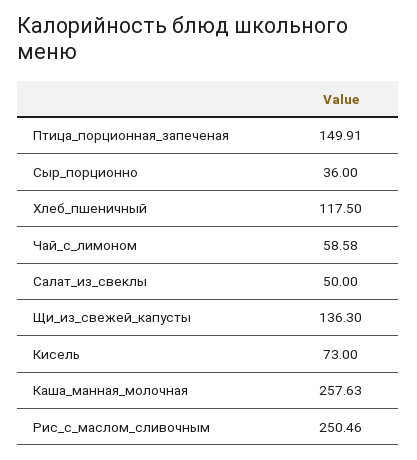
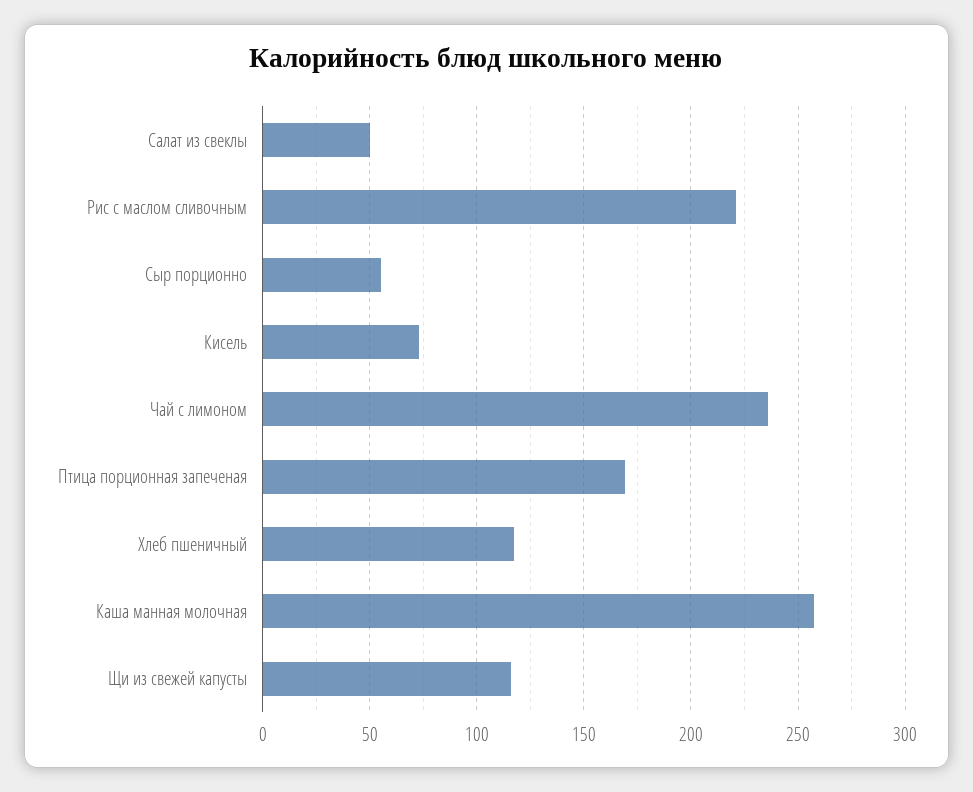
Птица_порционная_запеченая: 149.91 -> 170
Сыр_порционно: 36 -> 55
Чай_с_лимоном: 58.58 -> 235
Щи_из_свежей_капусты: 136.3 -> 115
Рис_с_маслом_сливочным: 250.46 -> 220

